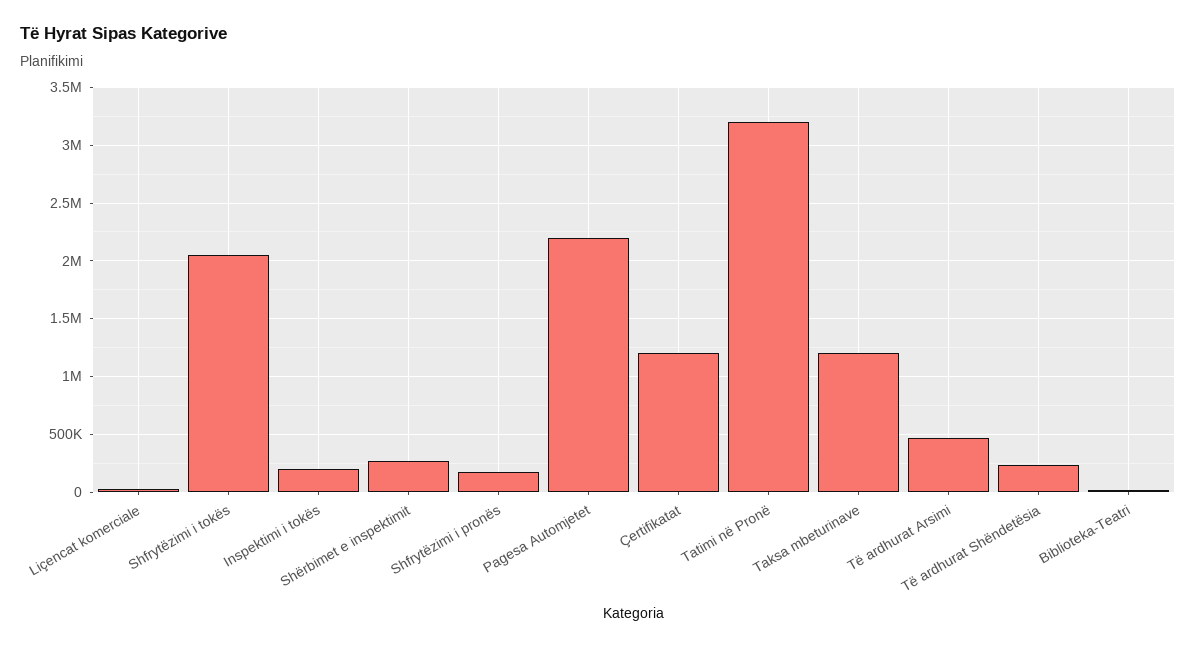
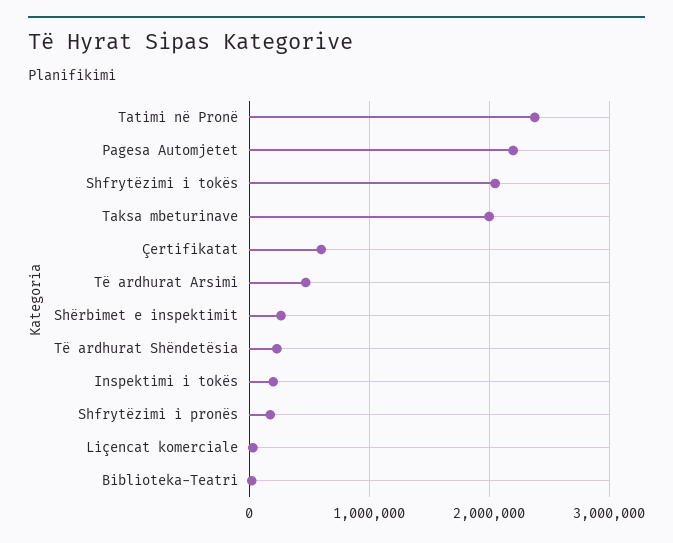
Çertifikatat: 1200000 -> 600000
Tatimi në Pronë: 3200000 -> 2400000
Taksa mbeturinave: 1200000 -> 2000000

